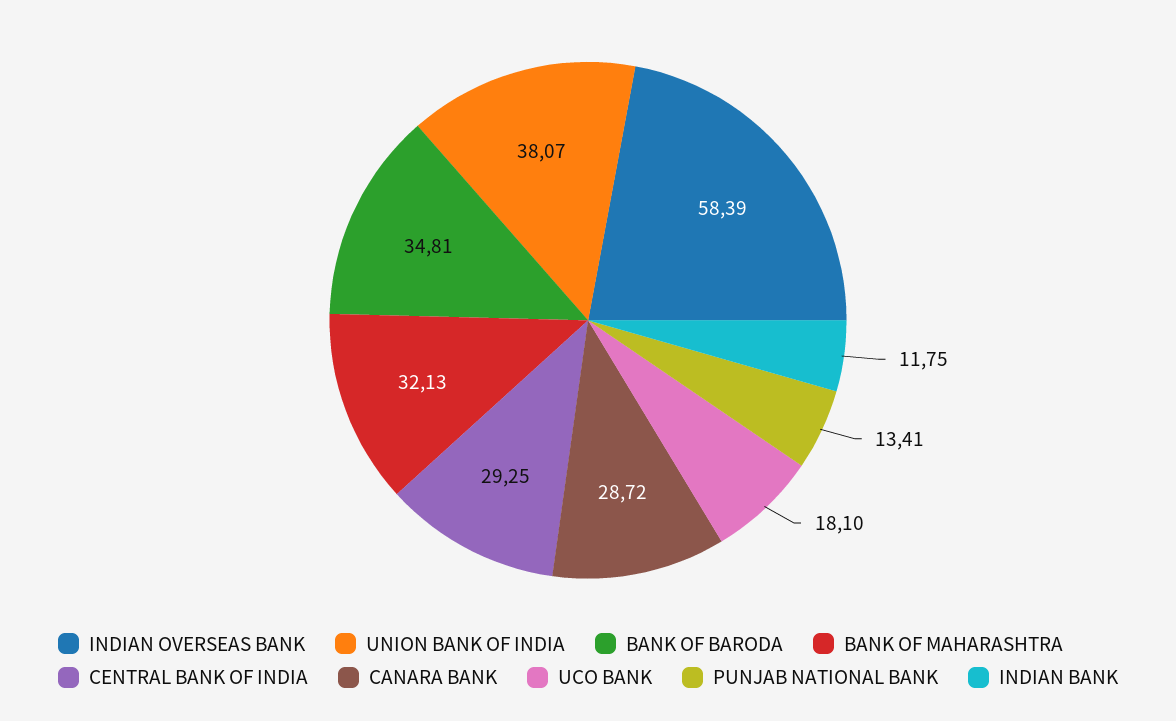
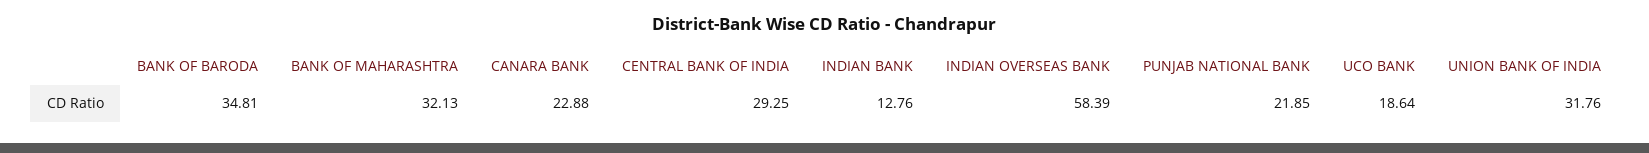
UNION BANK OF INDIA: 38.07 -> 31.76
CANARA BANK: 28.72 -> 22.88
UCO BANK: 18.1 -> 18.64
PUNJAB NATIONAL BANK: 13.41 -> 21.85
INDIAN BANK: 11.75 -> 12.76

